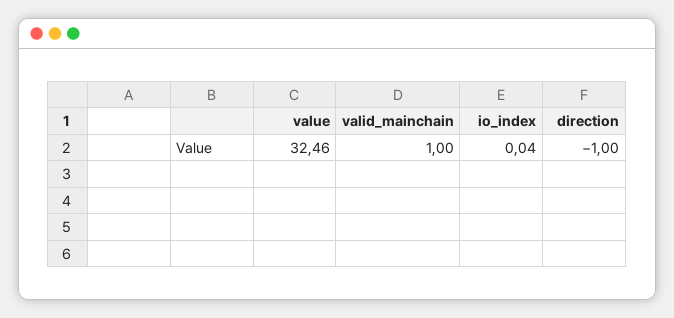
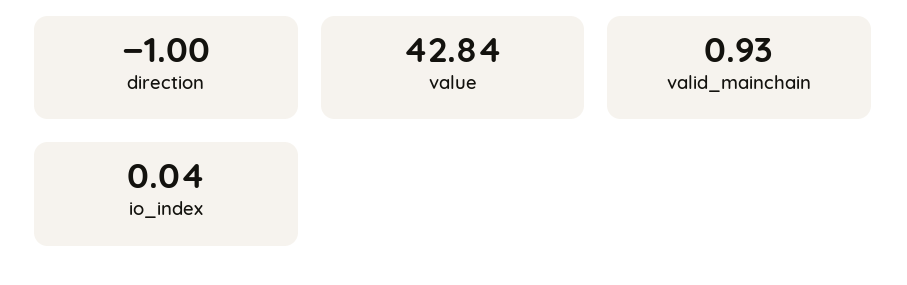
value: 32.46 -> 42.84
valid_mainchain: 1 -> 0.93

